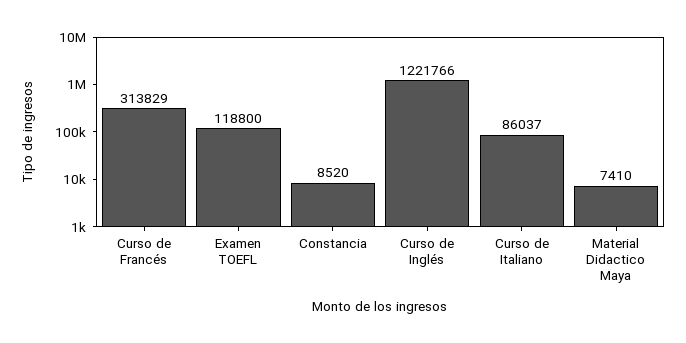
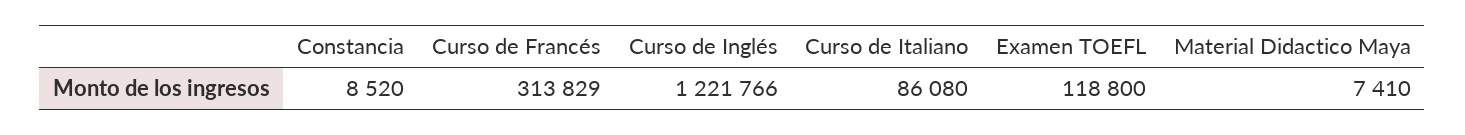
Curso de Italiano: 86037 -> 86080

